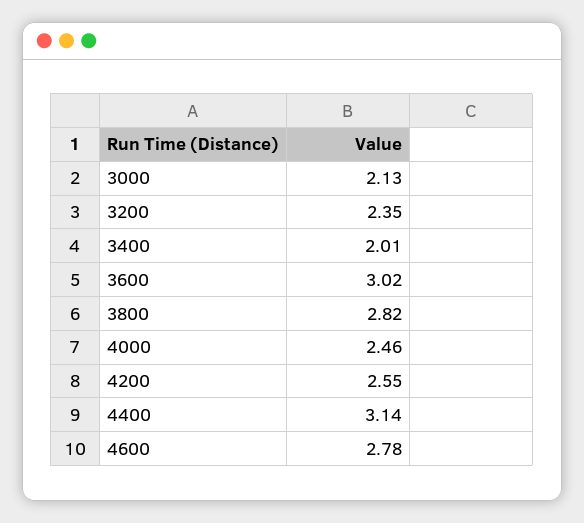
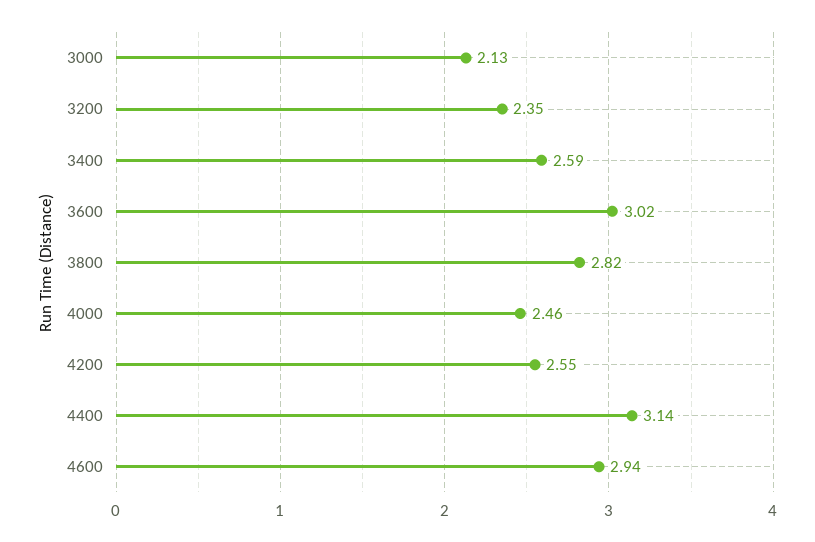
3400: 2.01 -> 2.59
4600: 2.78 -> 2.94

